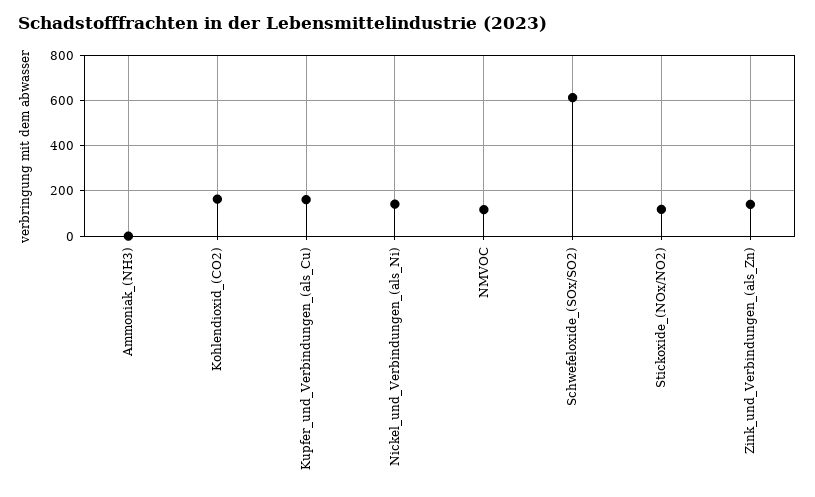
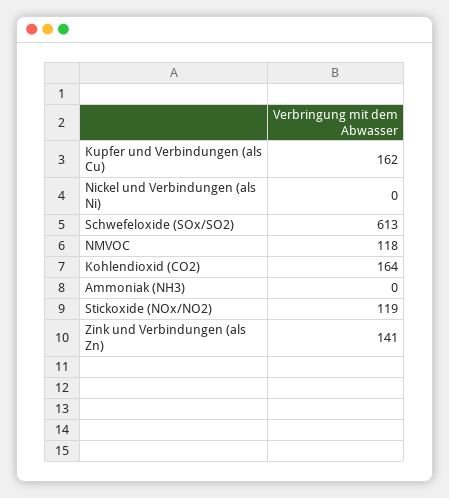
Nickel_und_Verbindungen_(als_Ni): 150 -> 0

